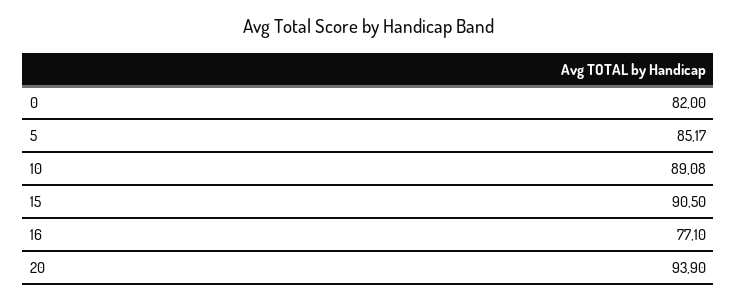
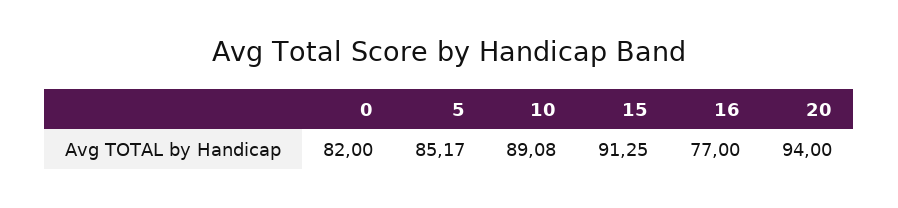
15: 90.5 -> 91.25
16: 77.1 -> 77
20: 93.9 -> 94

